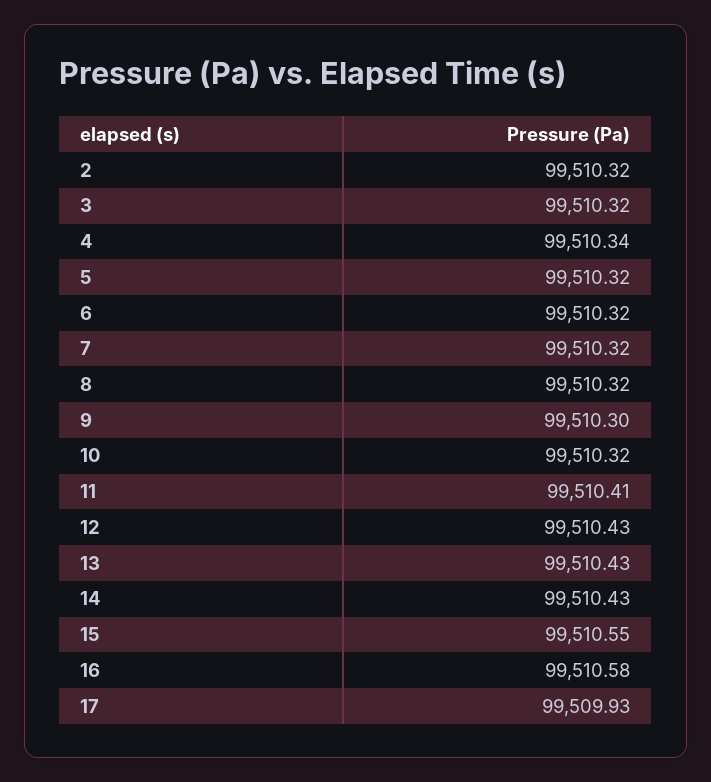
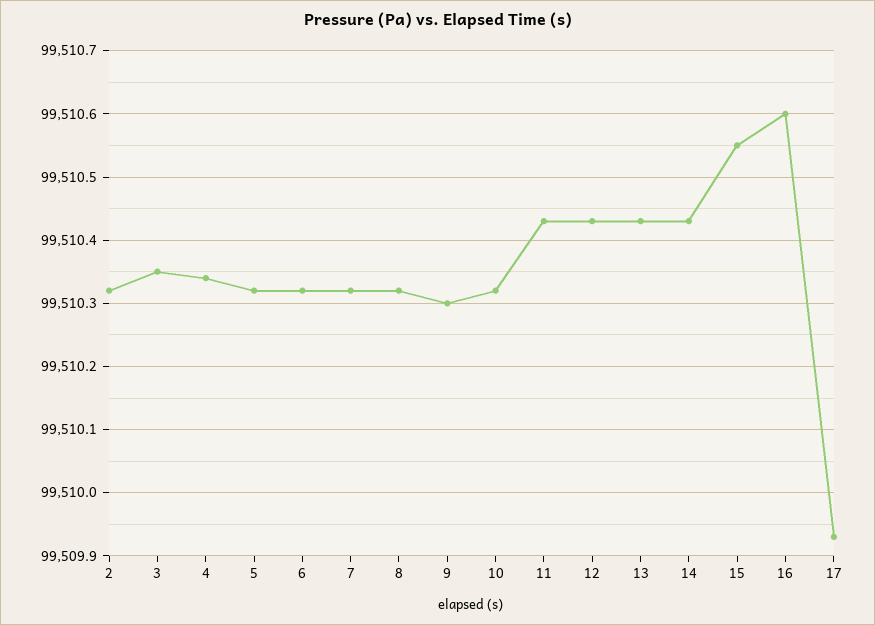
3: 99510.32 -> 99510.35
11: 99510.41 -> 99510.43
16: 99510.58 -> 99510.6

